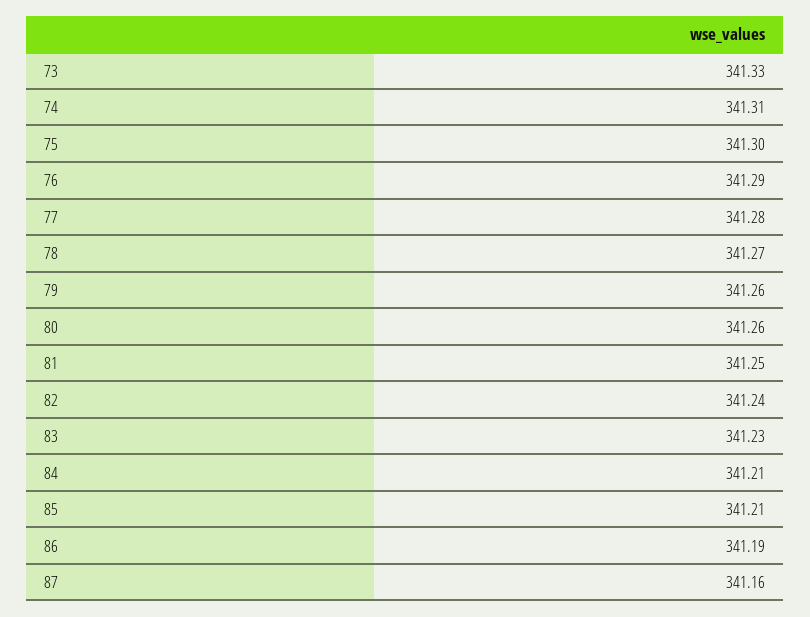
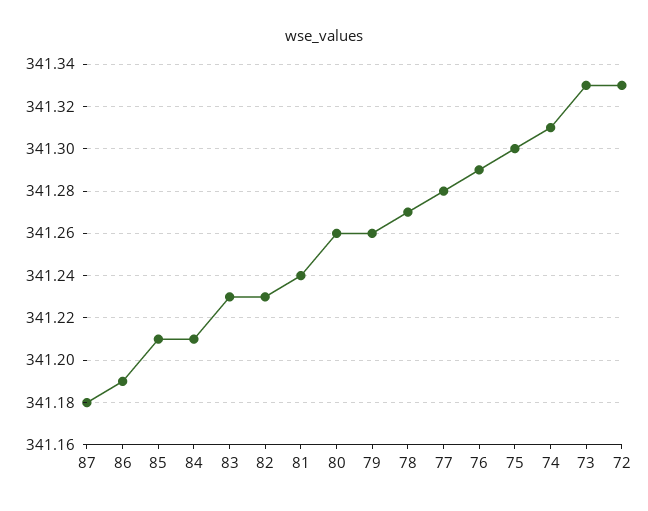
81: 341.25 -> 341.24
82: 341.24 -> 341.23
87: 341.16 -> 341.18
72: none -> 341.33

